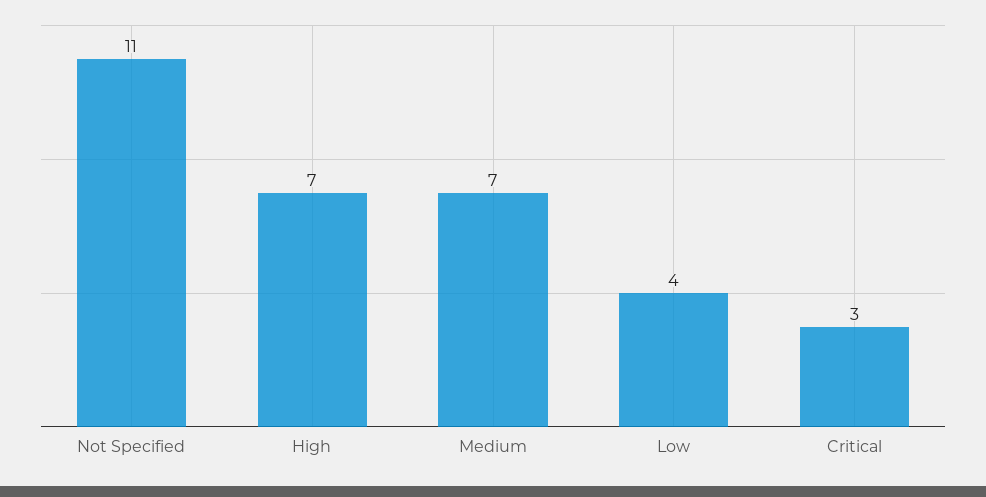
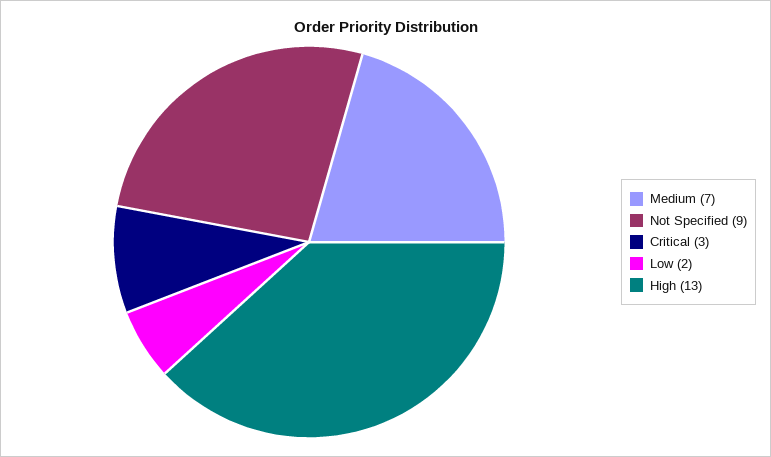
Not Specified: 11 -> 9
High: 7 -> 13
Low: 4 -> 2

